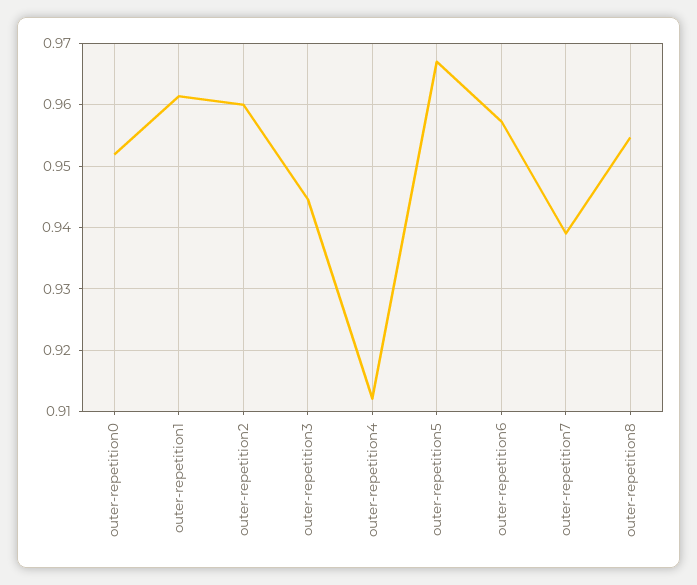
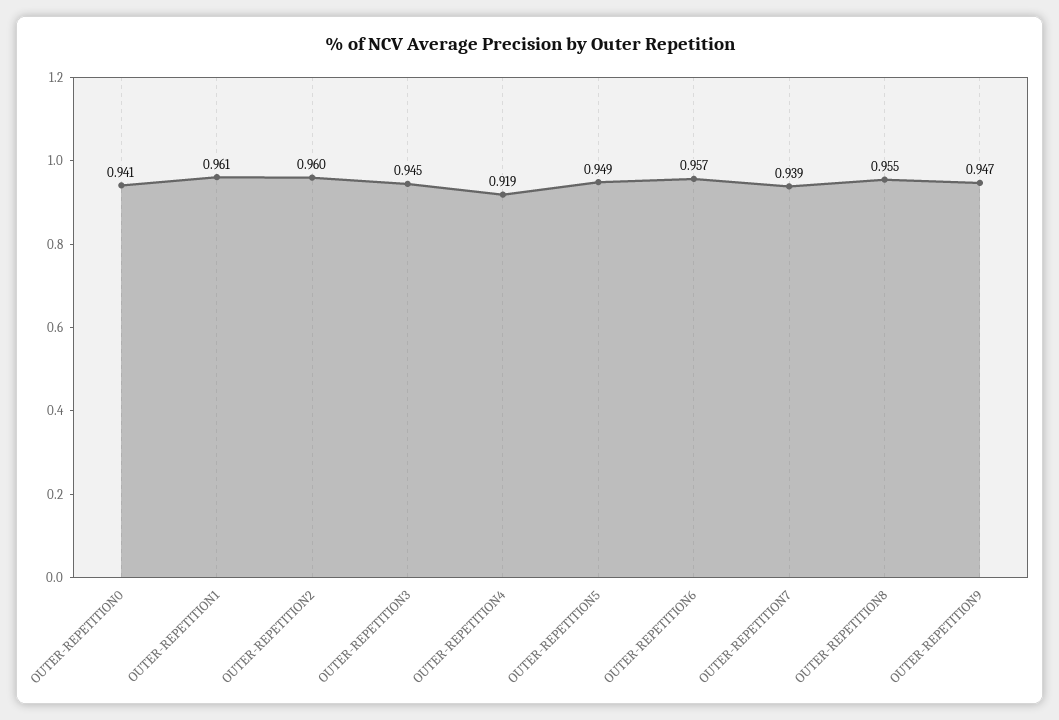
outer-repetition0: 0.952 -> 0.941
outer-repetition4: 0.912 -> 0.919
outer-repetition5: 0.967 -> 0.949
OUTER-REPETITION9: none -> 0.947

